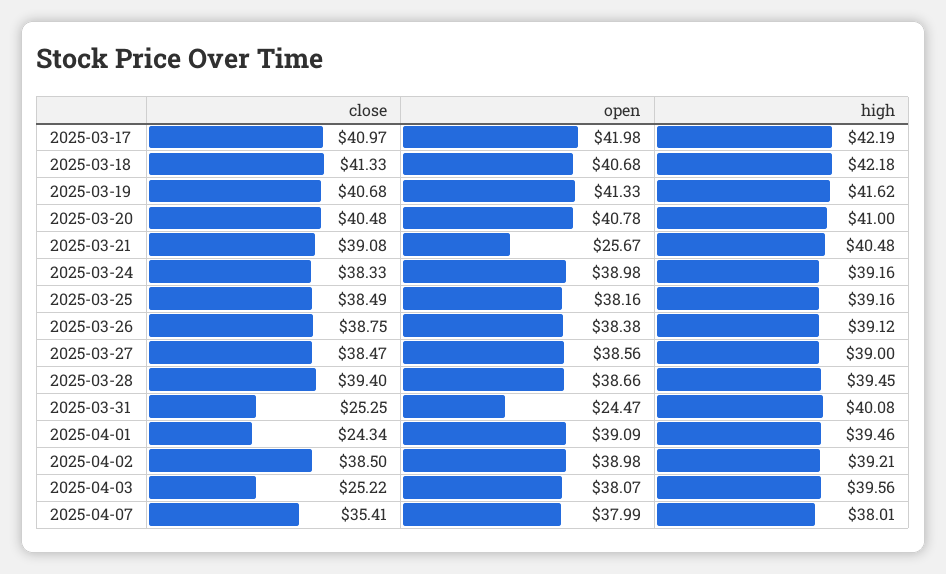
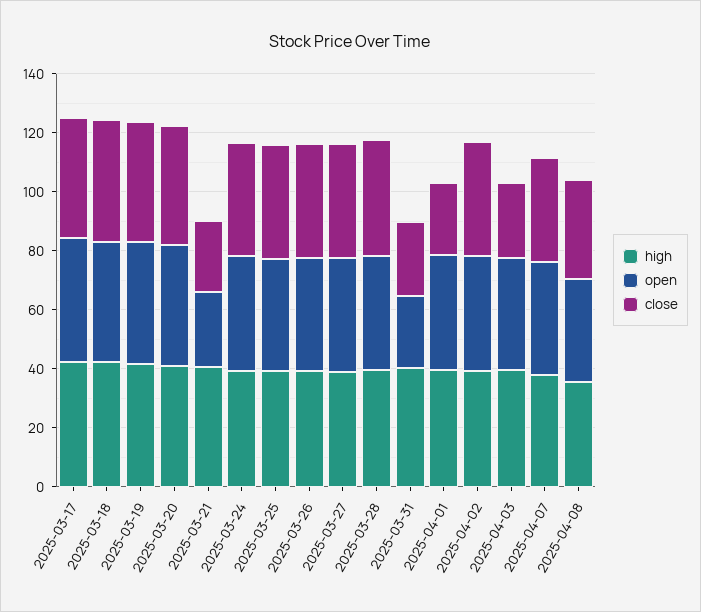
close, 2025-03-21: 39.08 -> 25
high, 2025-04-08: none -> 35
open, 2025-04-08: none -> 35
close, 2025-04-08: none -> 35

